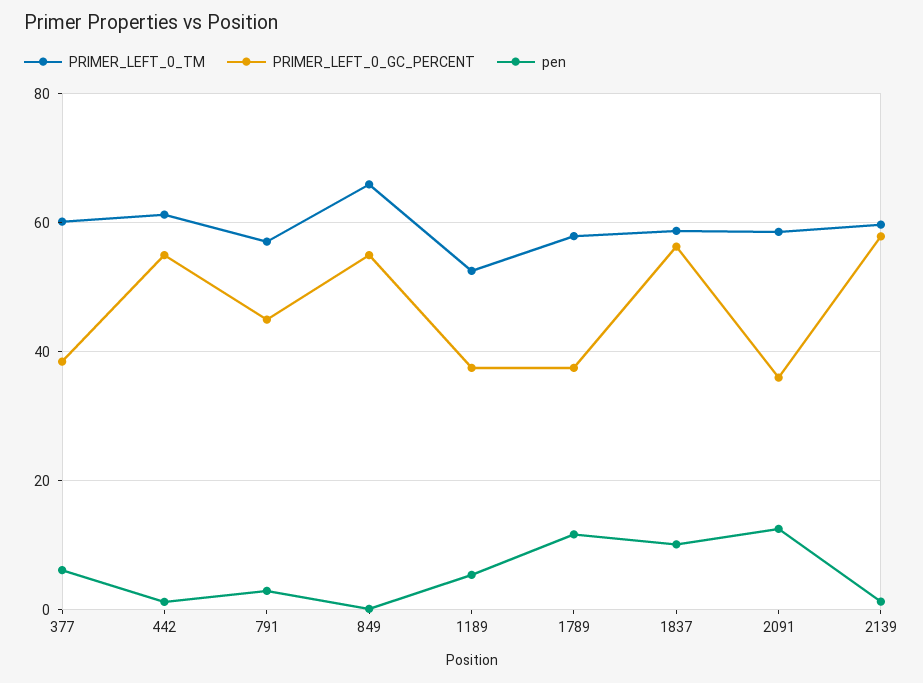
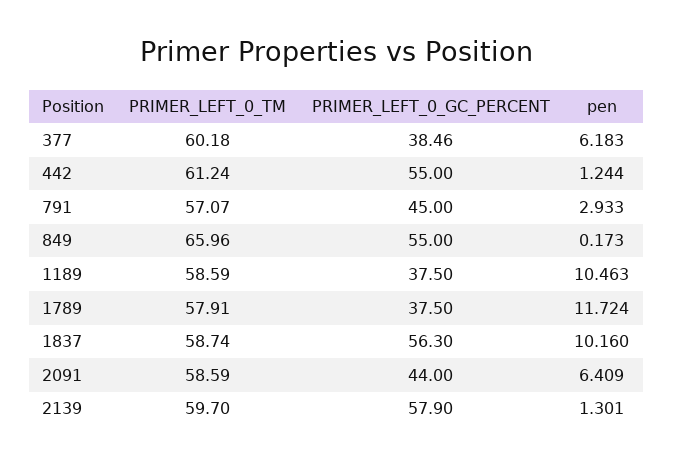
PRIMER_LEFT_0_TM, 1189: 52 -> 58.59
pen, 1189: 6 -> 10.463
PRIMER_LEFT_0_GC_PERCENT, 2091: 36 -> 44
pen, 2091: 12 -> 6.409

